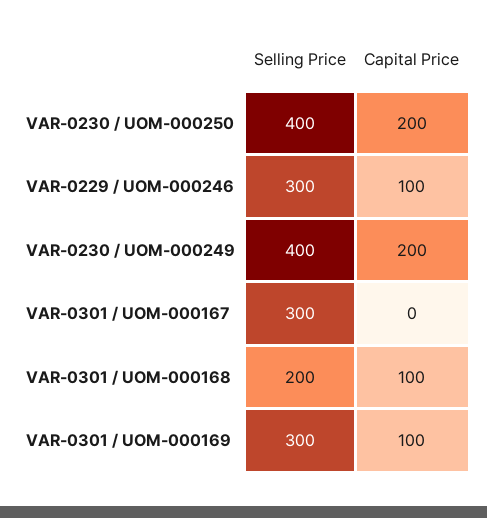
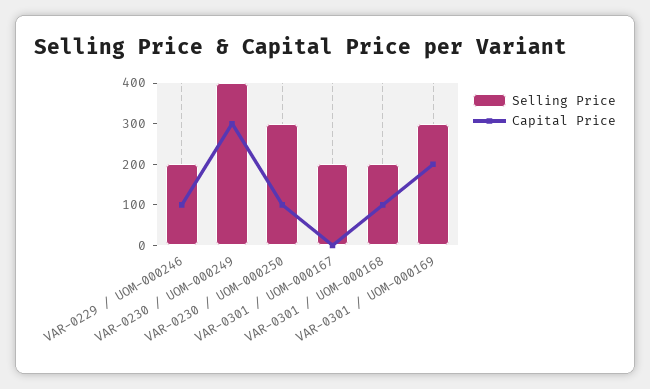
Selling Price, VAR-0230 / UOM-000250: 400 -> 300
Capital Price, VAR-0230 / UOM-000250: 200 -> 100
Selling Price, VAR-0229 / UOM-000246: 300 -> 200
Capital Price, VAR-0230 / UOM-000249: 200 -> 300
Selling Price, VAR-0301 / UOM-000167: 300 -> 200
Capital Price, VAR-0301 / UOM-000169: 100 -> 200

